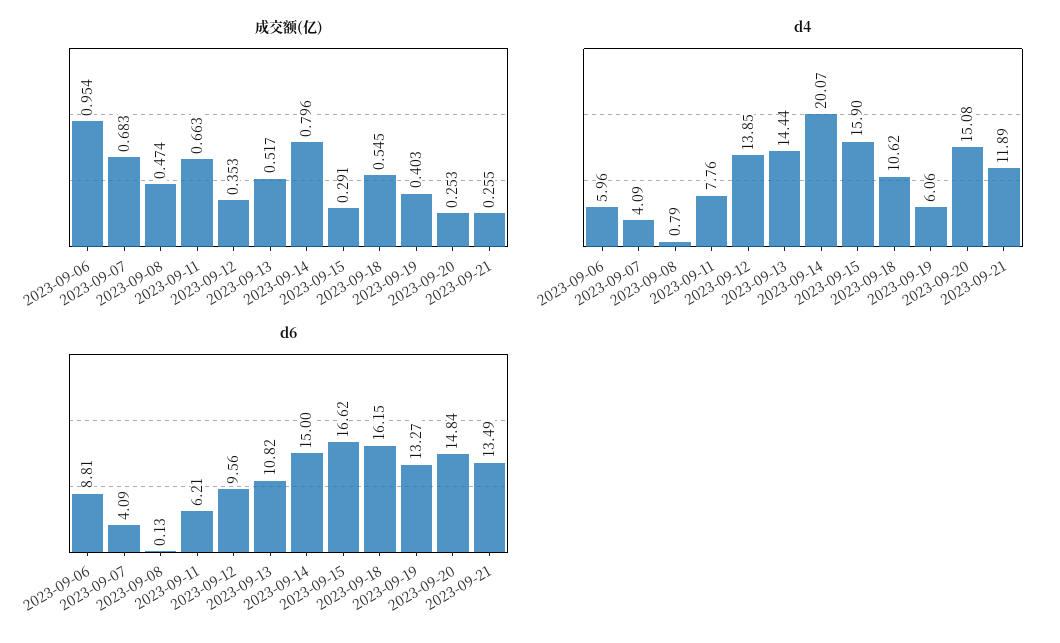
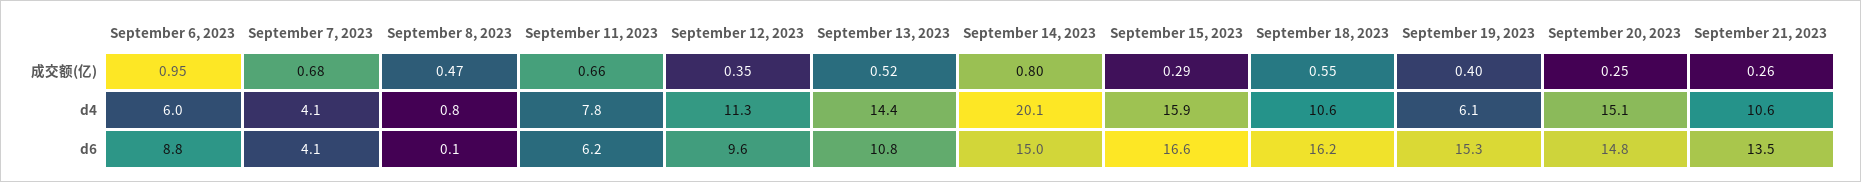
d4, 2023-09-12: 13.85 -> 11.3
d4, 2023-09-21: 11.89 -> 10.6
d6, 2023-09-19: 13.27 -> 15.3

